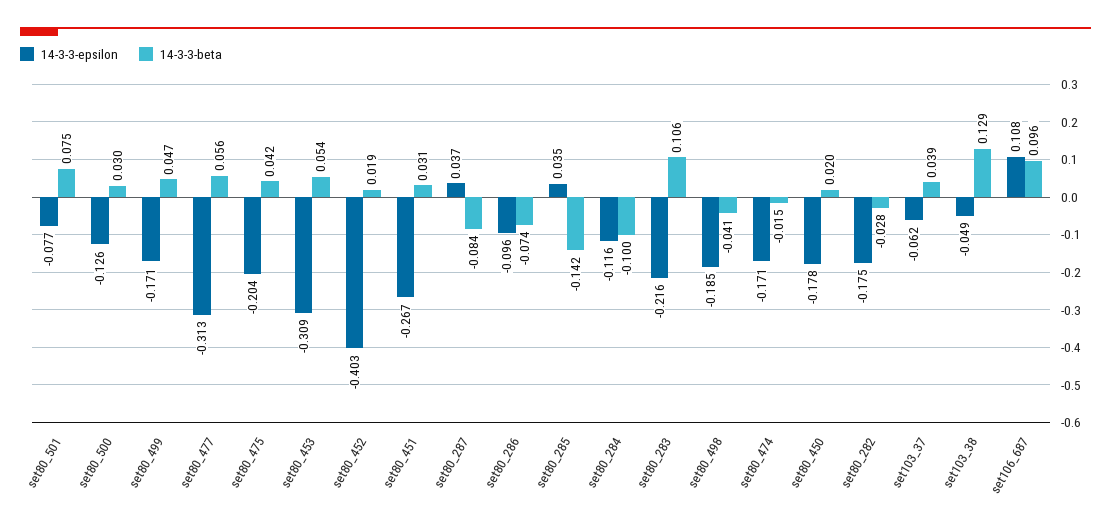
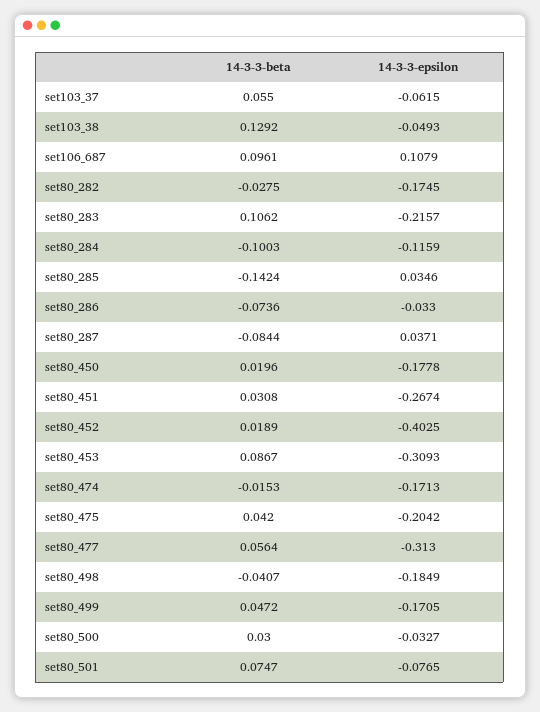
14-3-3-epsilon, set80_500: -0.126 -> -0.0327
14-3-3-beta, set80_453: 0.054 -> 0.0867
14-3-3-epsilon, set80_286: -0.096 -> -0.033
14-3-3-beta, set103_37: 0.039 -> 0.055

